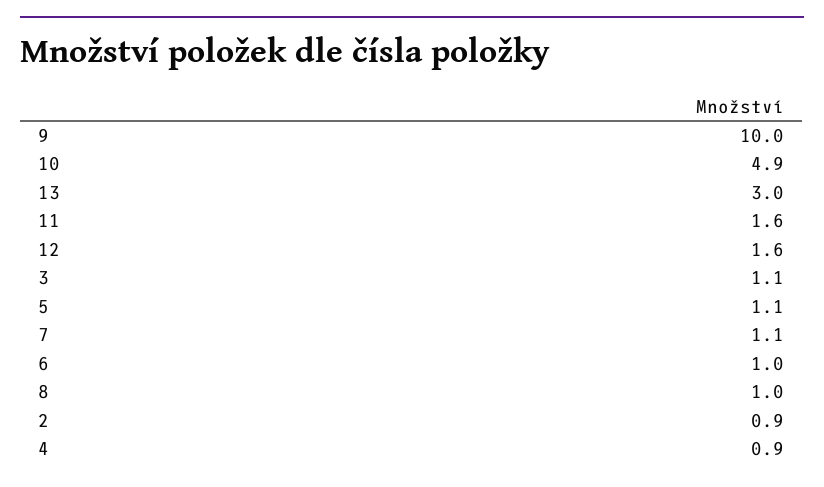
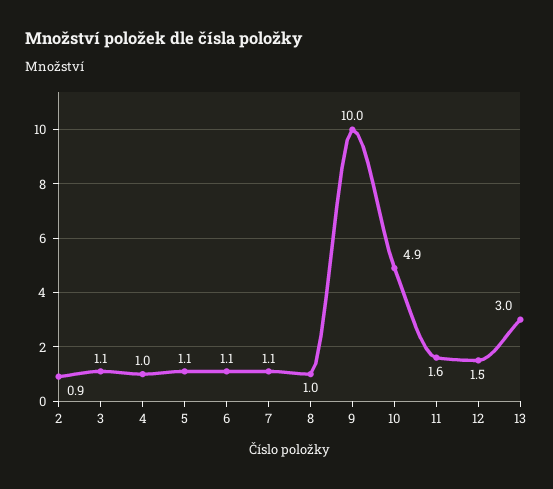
12: 1.6 -> 1.5
6: 1 -> 1.1
4: 0.9 -> 1

